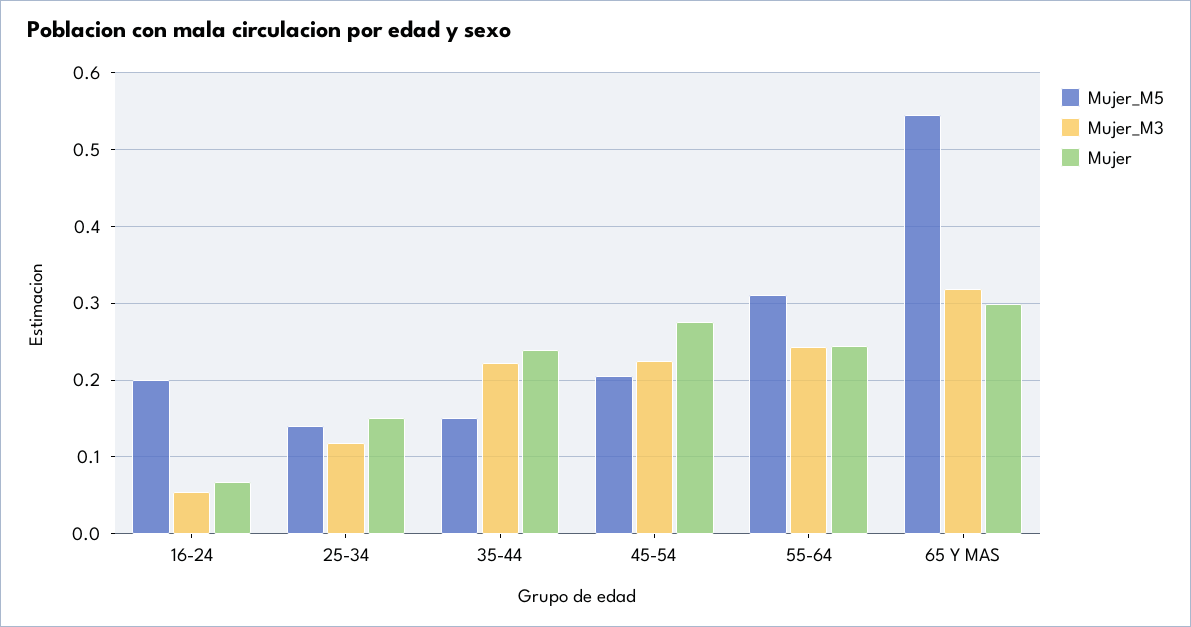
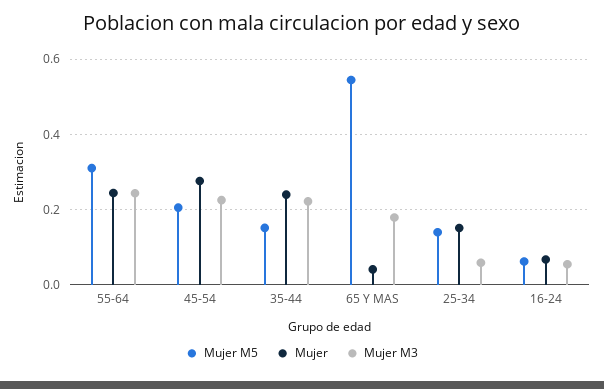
Mujer_M5, 16-24: 0.2 -> 0.06
Mujer_M3, 25-34: 0.12 -> 0.06
Mujer_M3, 65 Y MAS: 0.32 -> 0.18
Mujer, 65 Y MAS: 0.3 -> 0.04

